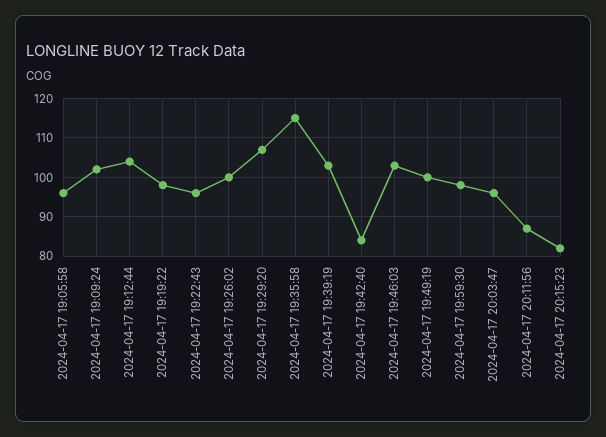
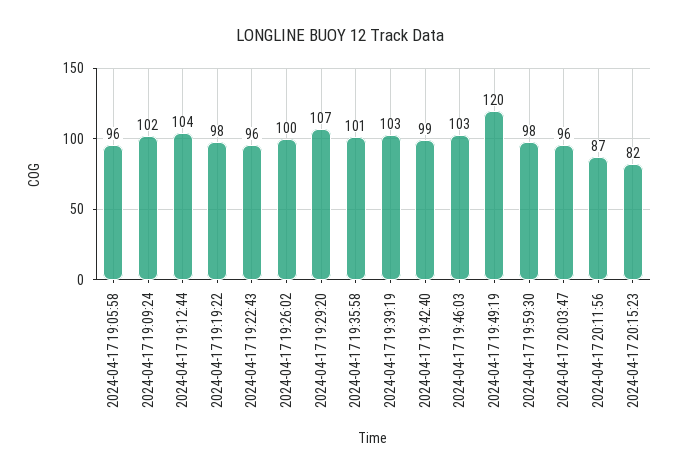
2024-04-17 19:35:58: 115 -> 101
2024-04-17 19:42:40: 85 -> 99
2024-04-17 19:49:19: 100 -> 120

